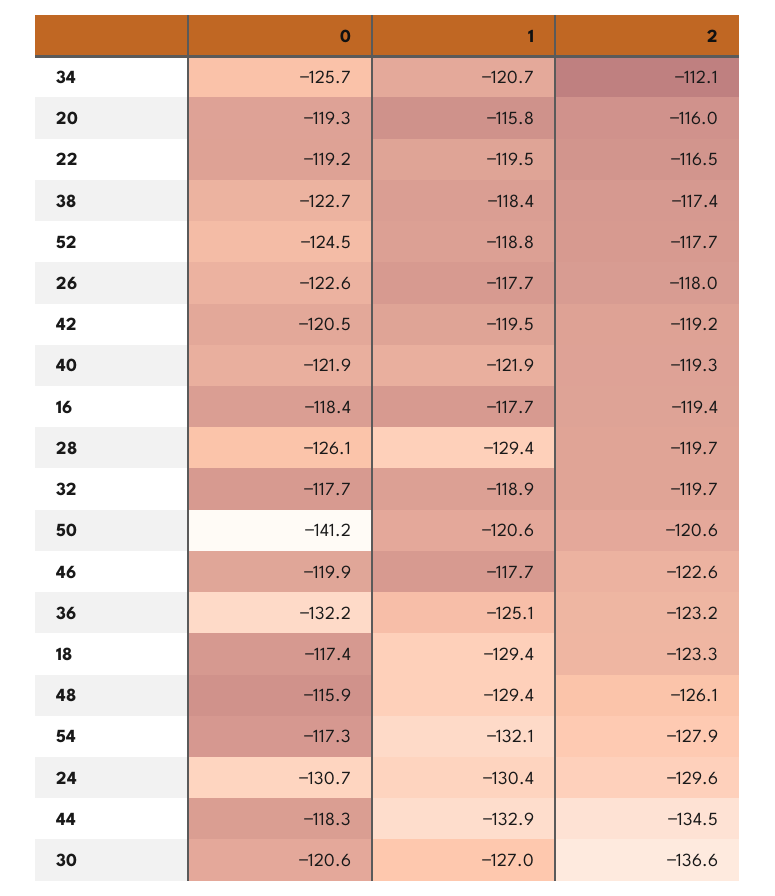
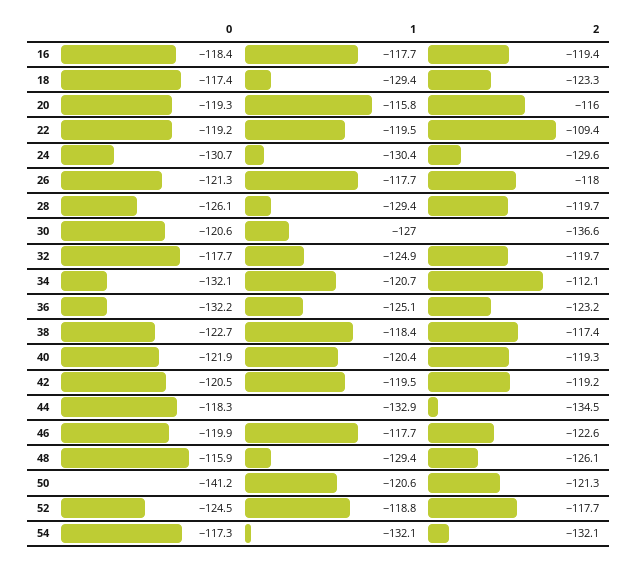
0, 34: -125.7 -> -132.1
2, 22: -116.5 -> -109.4
0, 26: -122.6 -> -121.3
1, 40: -121.9 -> -120.4
1, 32: -118.9 -> -124.9
2, 50: -120.6 -> -121.3
2, 54: -127.9 -> -132.1

